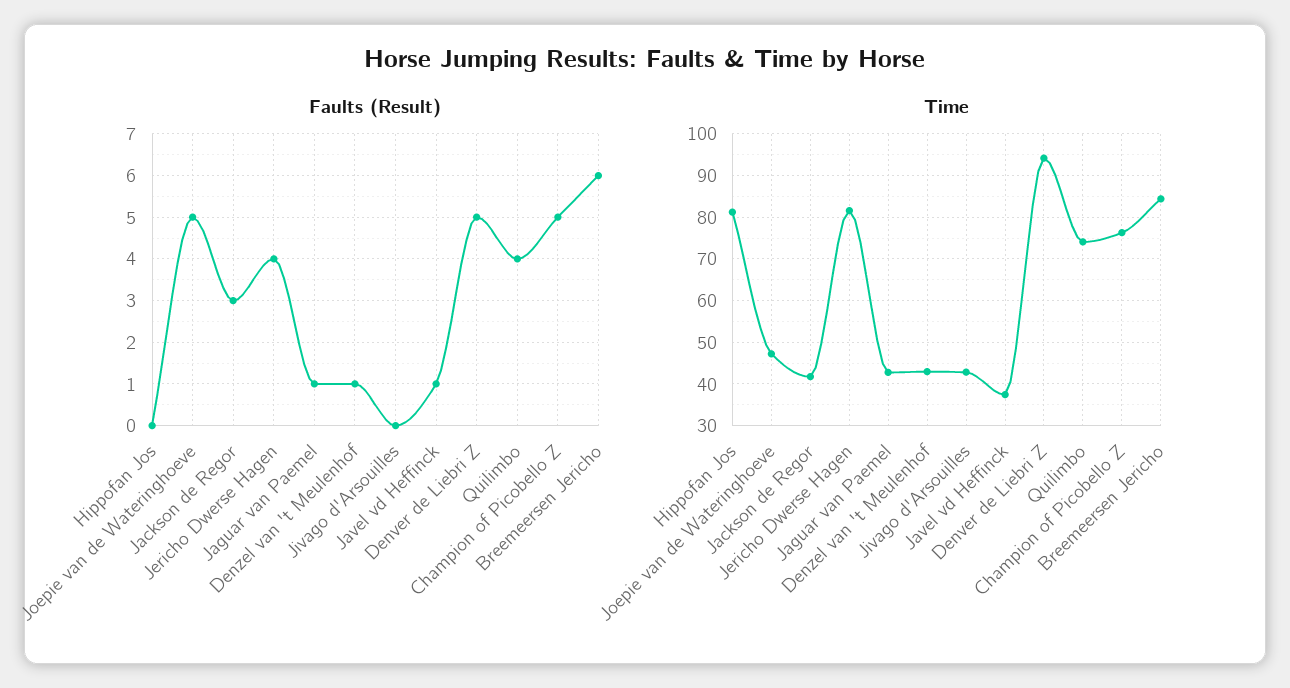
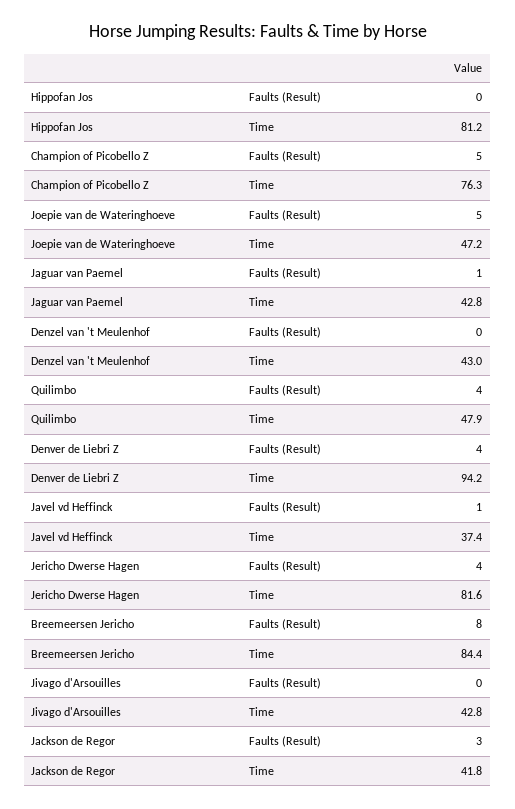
Faults (Result), Denzel van 't Meulenhof: 1 -> 0
Faults (Result), Denver de Liebri Z: 5 -> 4
Faults (Result), Breemeersen Jericho: 6 -> 8
Time, Quilimbo: 74 -> 47.9

